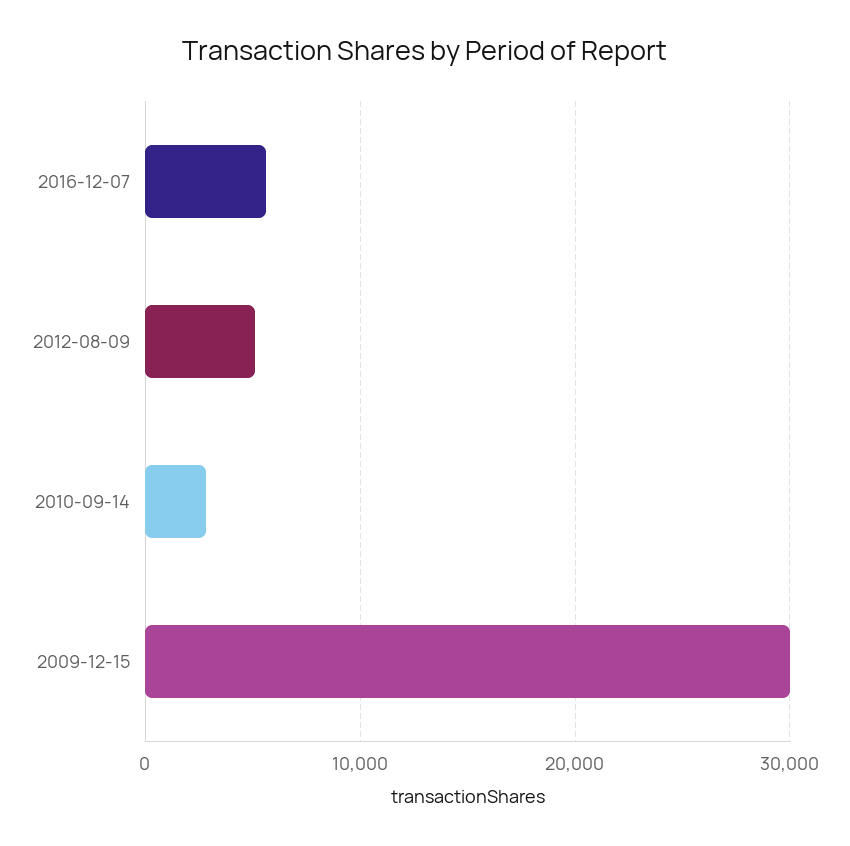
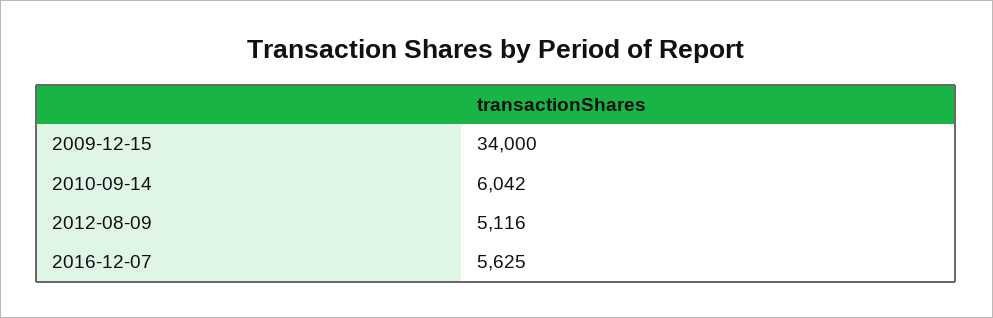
2010-09-14: 3000 -> 6042
2009-12-15: 30000 -> 34000

